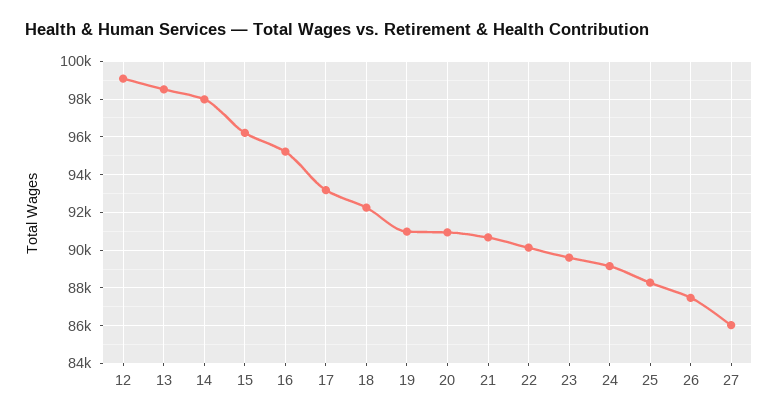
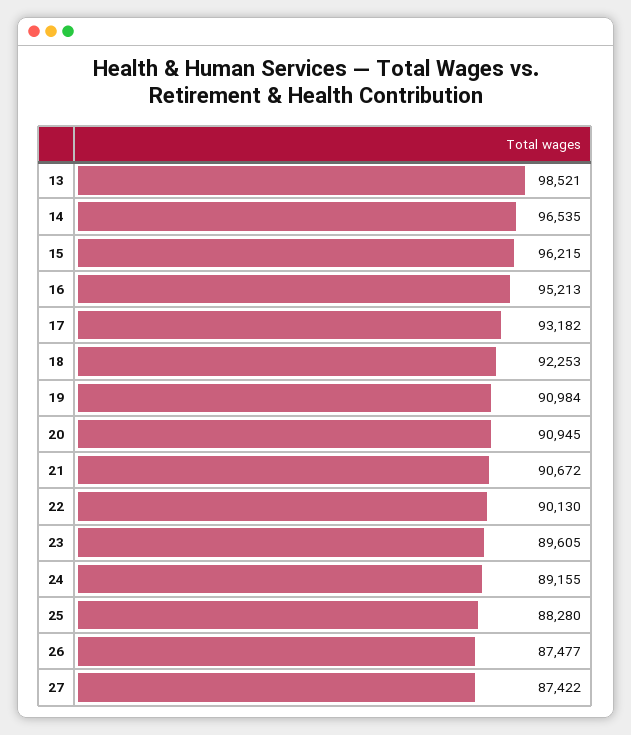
12: 99000 -> none
14: 98000 -> 96535
27: 86000 -> 87422

